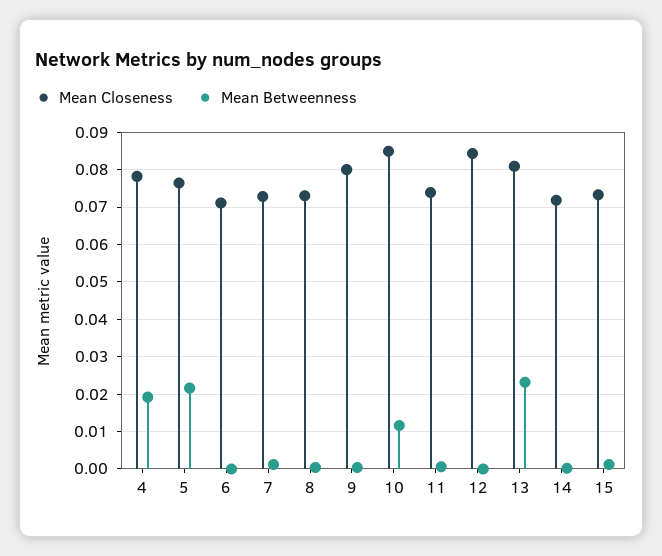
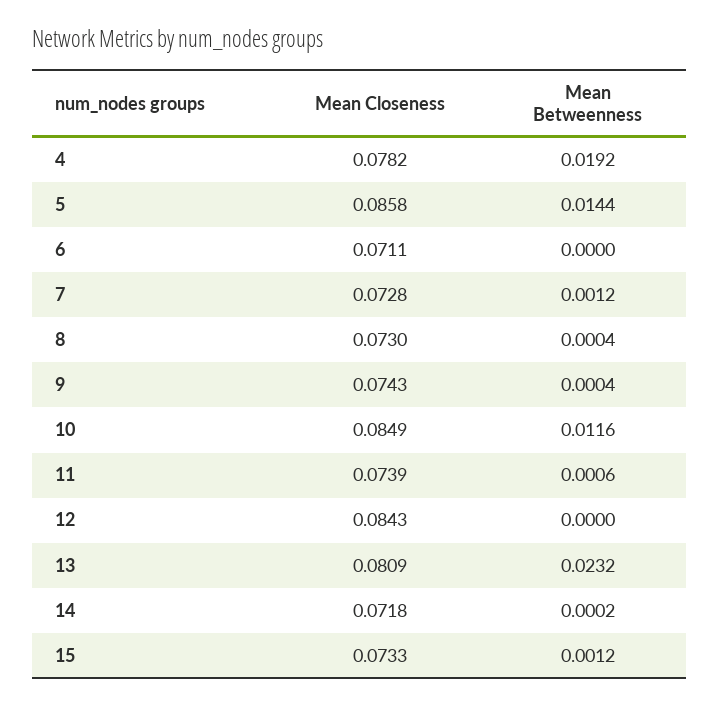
Mean Closeness, 5: 0.076 -> 0.0858
Mean Betweenness, 5: 0.022 -> 0.0144
Mean Closeness, 9: 0.08 -> 0.0743

